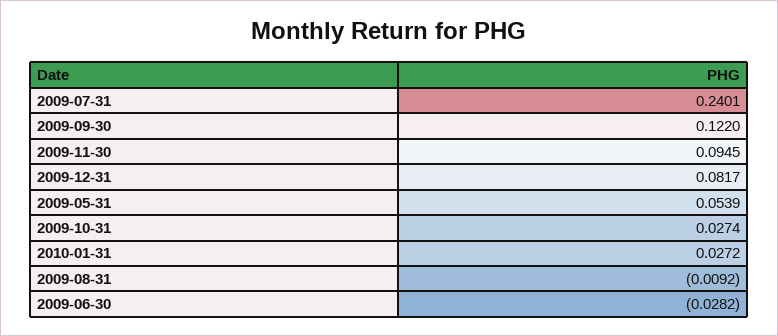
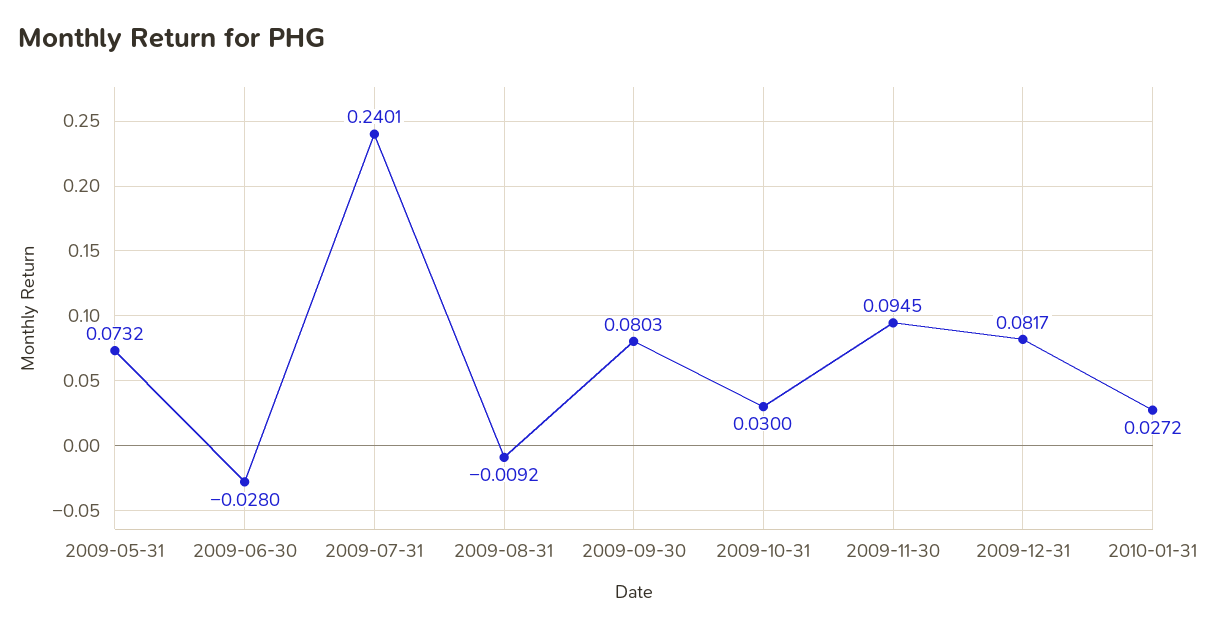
2009-09-30: 0.122 -> 0.0803
2009-05-31: 0.0539 -> 0.0732
2009-10-31: 0.0274 -> 0.03
2009-06-30: -0.0282 -> -0.028

